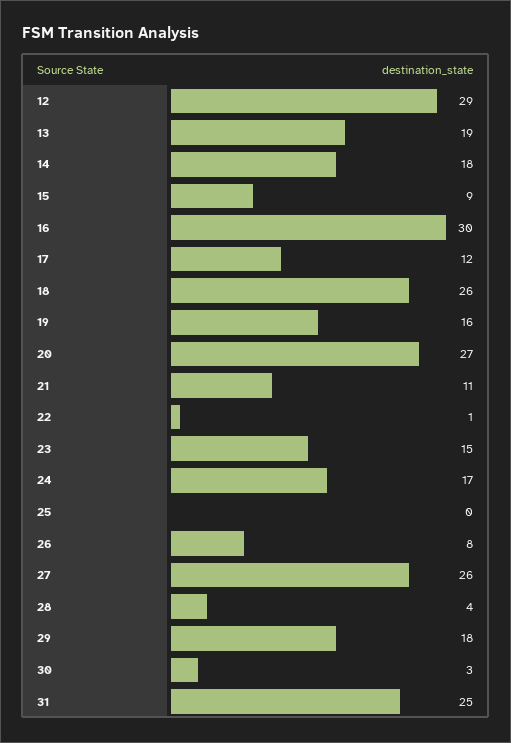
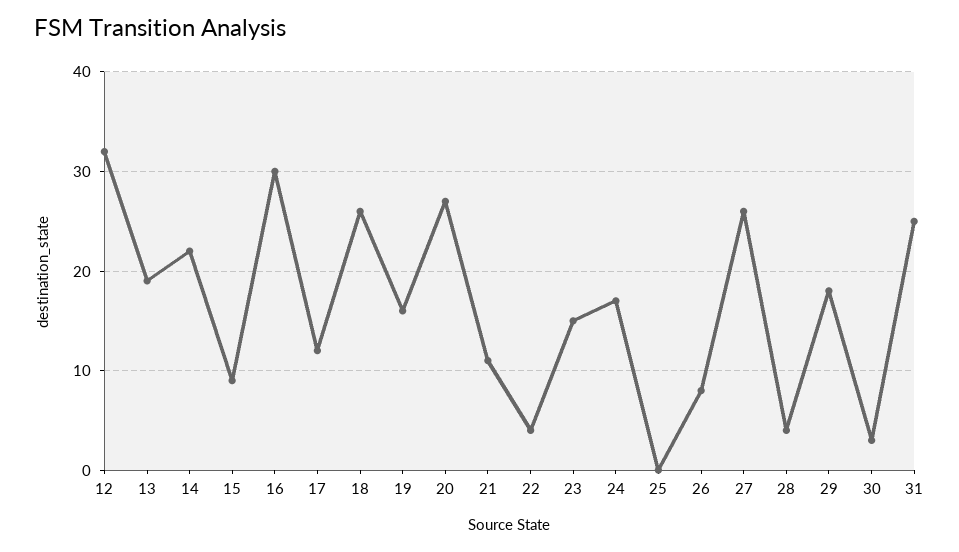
12: 29 -> 32
14: 18 -> 22
22: 1 -> 4

